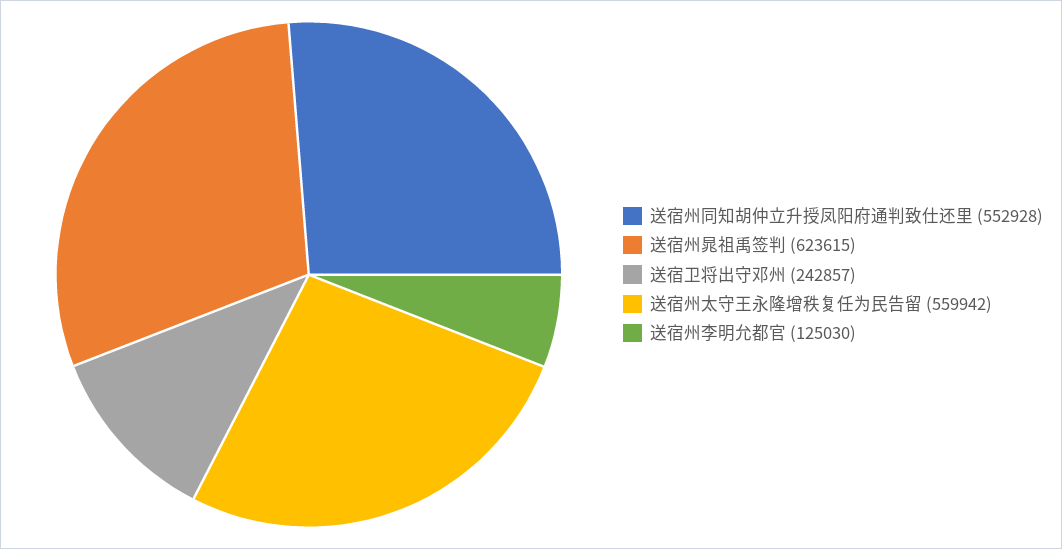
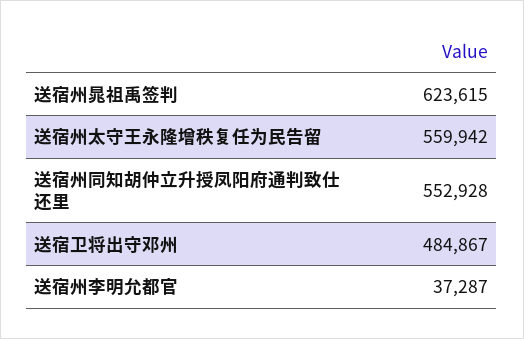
送宿卫将出守邓州: 242857 -> 484867
送宿州李明允都官: 125030 -> 37287

